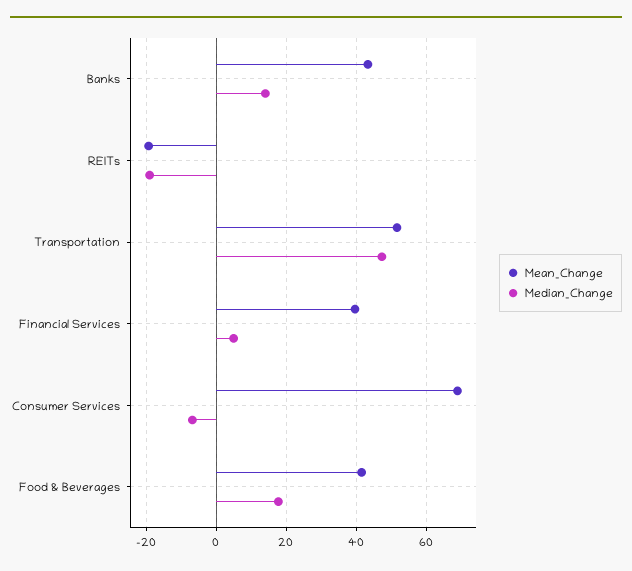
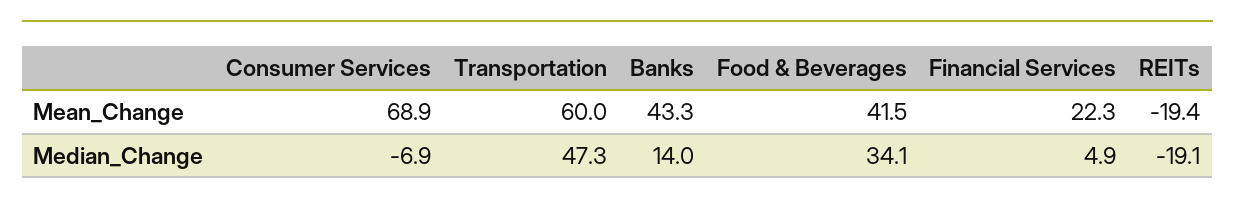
Mean_Change, Transportation: 52 -> 60
Mean_Change, Financial Services: 40 -> 22.3
Median_Change, Food & Beverages: 18 -> 34.1

